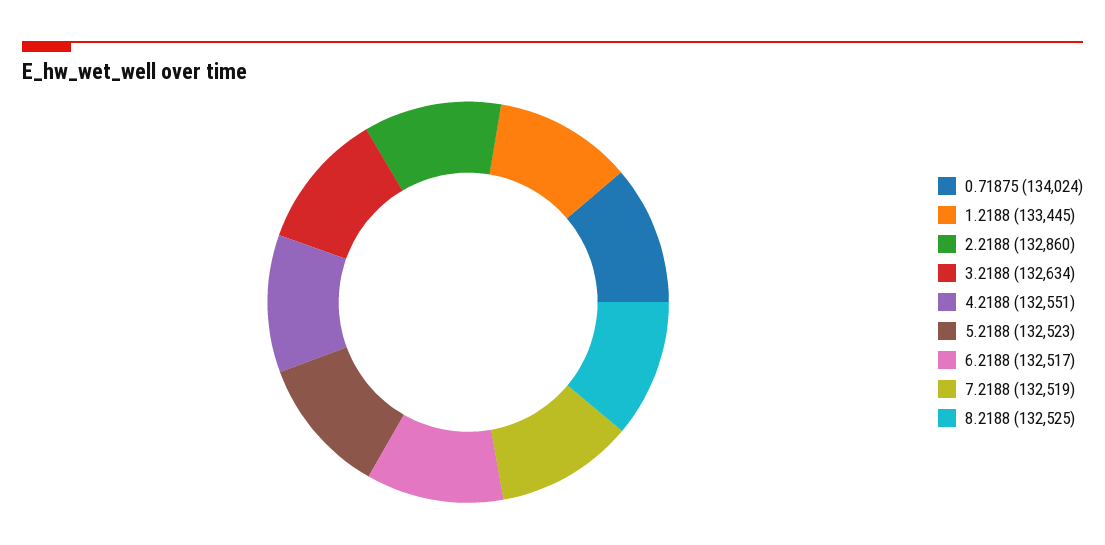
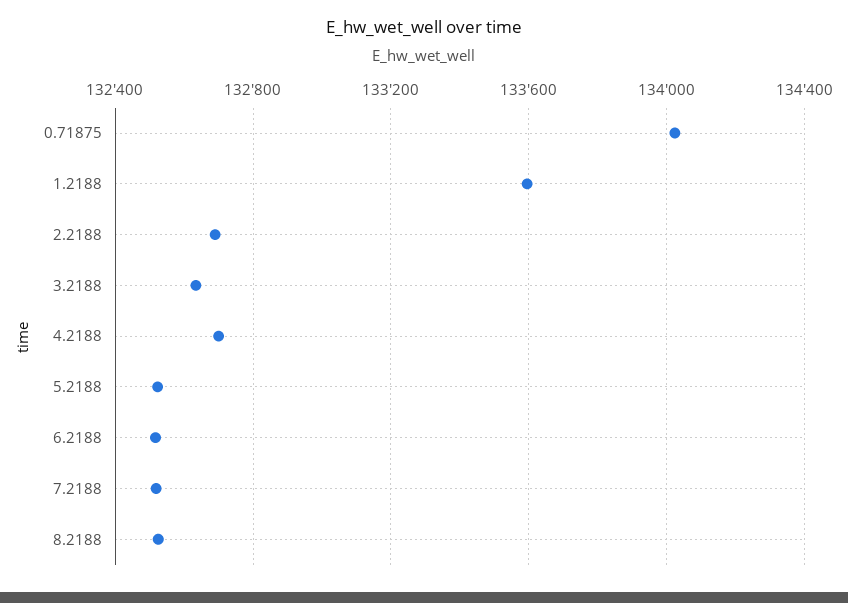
1.2188: 133445 -> 133600
2.2188: 132860 -> 132700
4.2188: 132551 -> 132700

